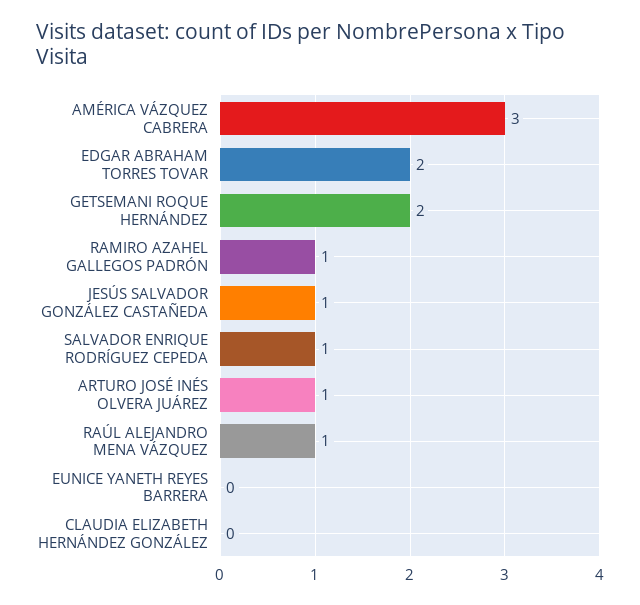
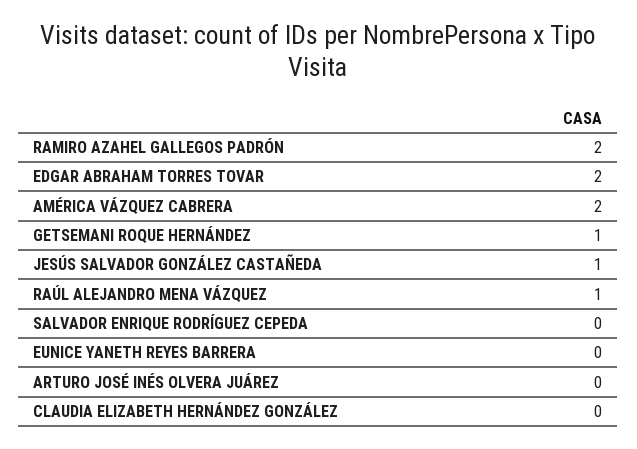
AMÉRICA VÁZQUEZ CABRERA: 3 -> 2
GETSEMANI ROQUE HERNÁNDEZ: 2 -> 1
RAMIRO AZAHEL GALLEGOS PADRÓN: 1 -> 2
SALVADOR ENRIQUE RODRÍGUEZ CEPEDA: 1 -> 0
ARTURO JOSÉ INÉS OLVERA JUÁREZ: 1 -> 0

